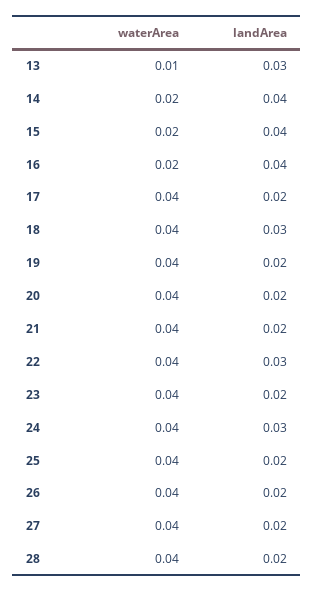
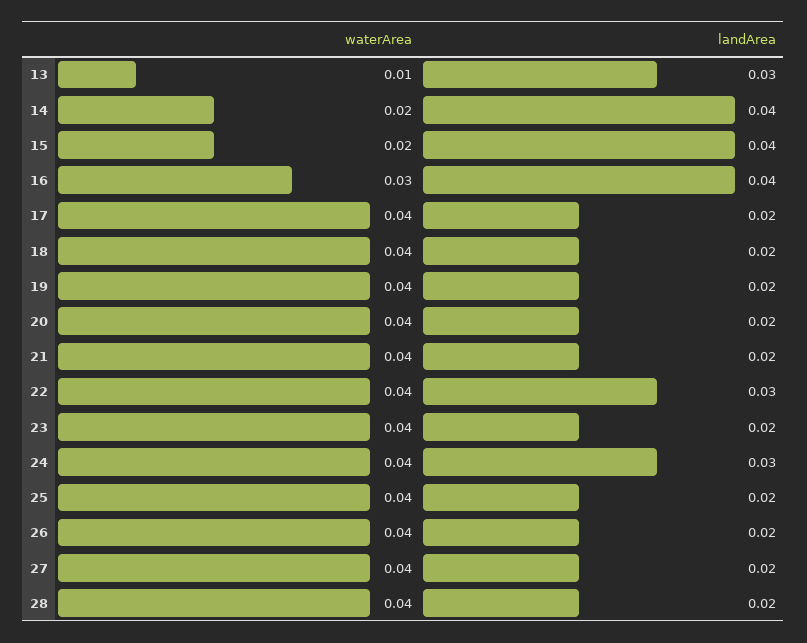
waterArea, 16: 0.02 -> 0.03
landArea, 18: 0.03 -> 0.02

